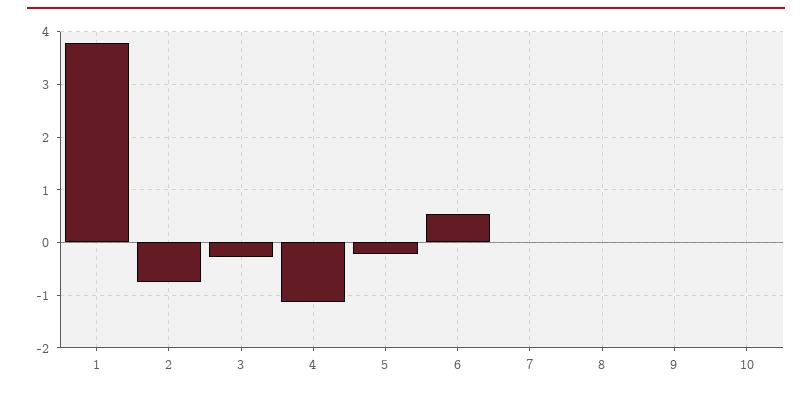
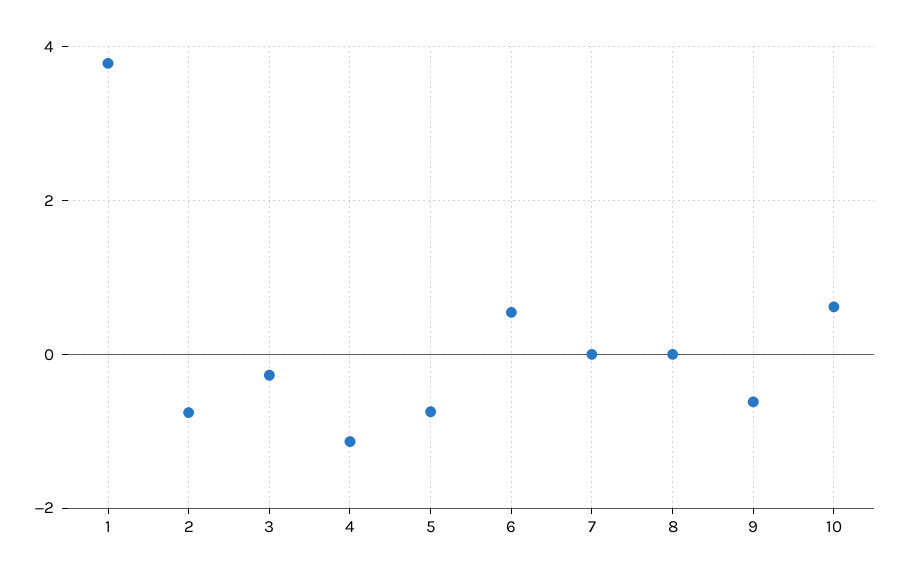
5: -0.2 -> -0.8
9: 0 -> -0.6
10: 0 -> 0.6

